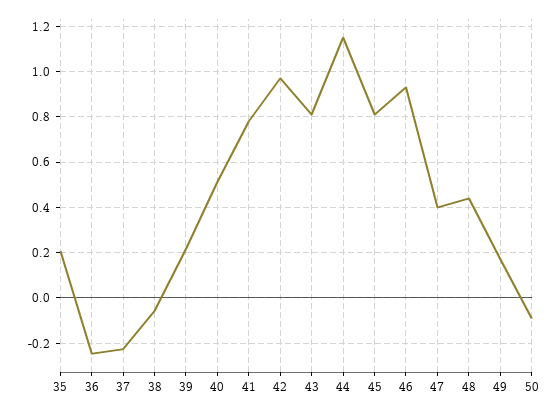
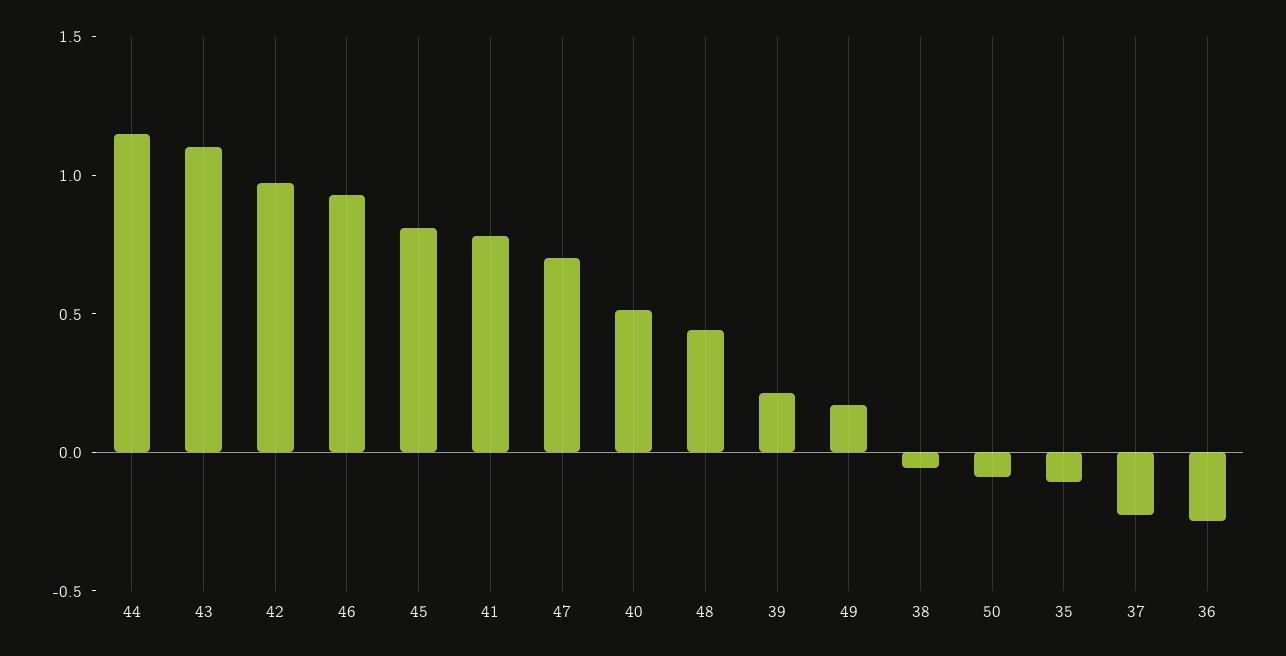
35: 0.2 -> -0.1
43: 0.8 -> 1.1
47: 0.4 -> 0.7

